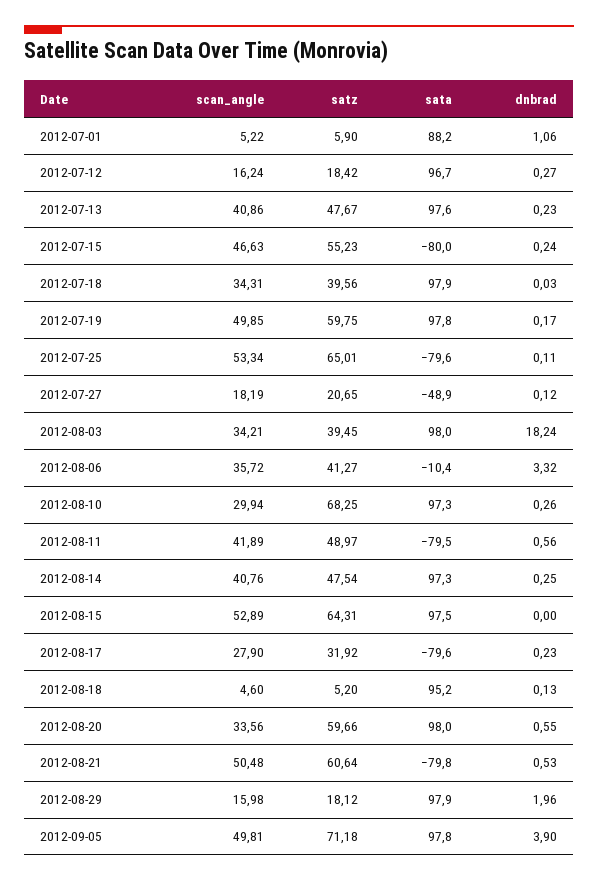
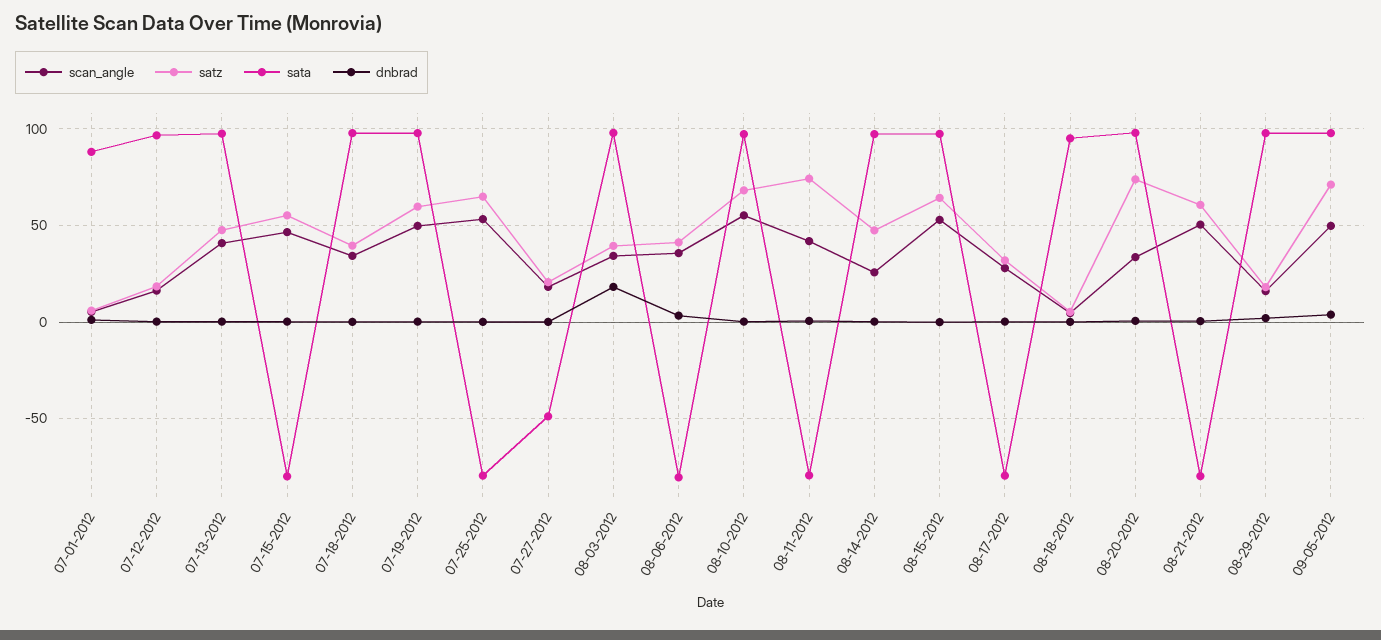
sata, 2012-08-06: -10.4 -> -80
scan_angle, 2012-08-10: 29.94 -> 55
satz, 2012-08-11: 48.97 -> 75
scan_angle, 2012-08-14: 40.76 -> 25
satz, 2012-08-20: 59.66 -> 75

